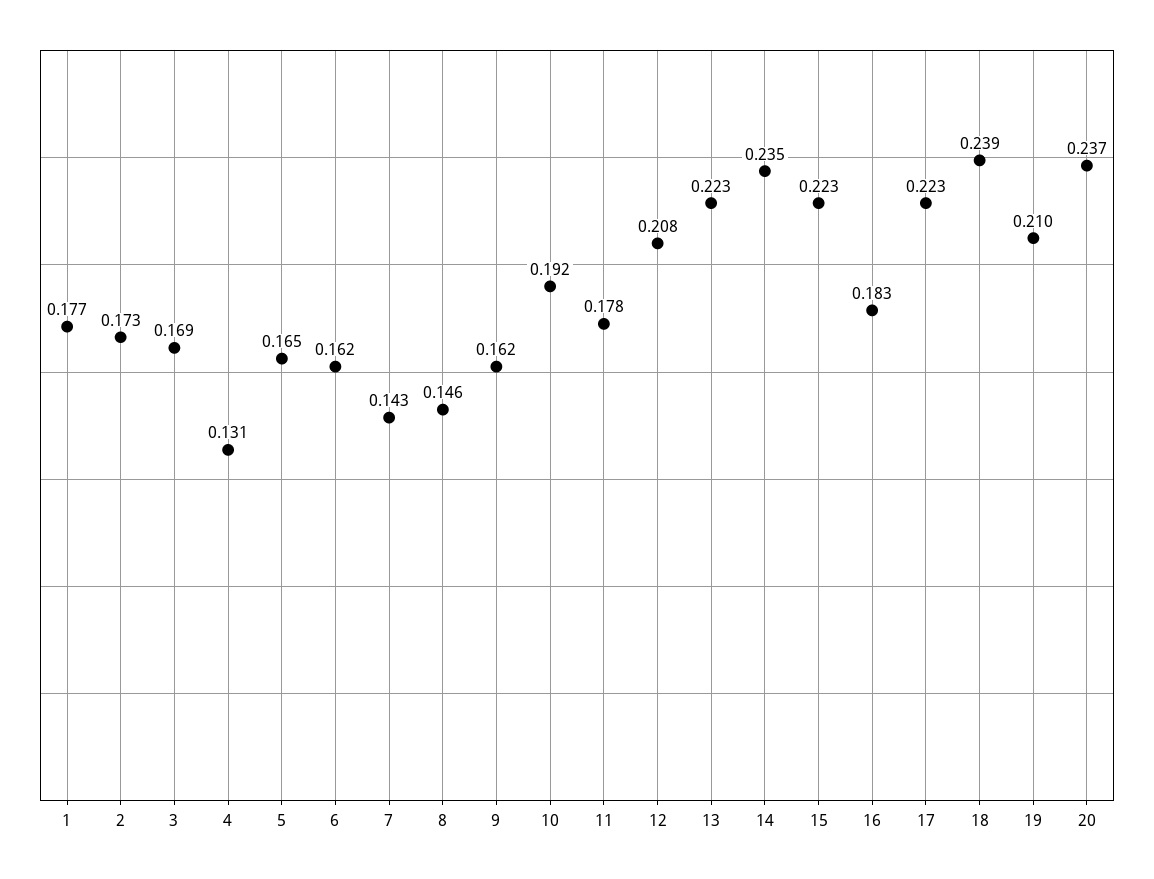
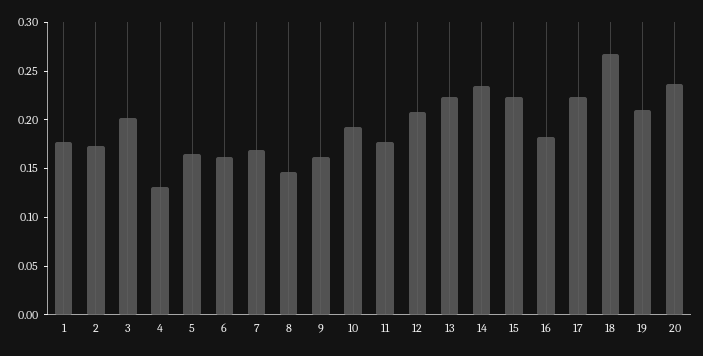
3: 0.169 -> 0.2
7: 0.143 -> 0.17
18: 0.239 -> 0.27

